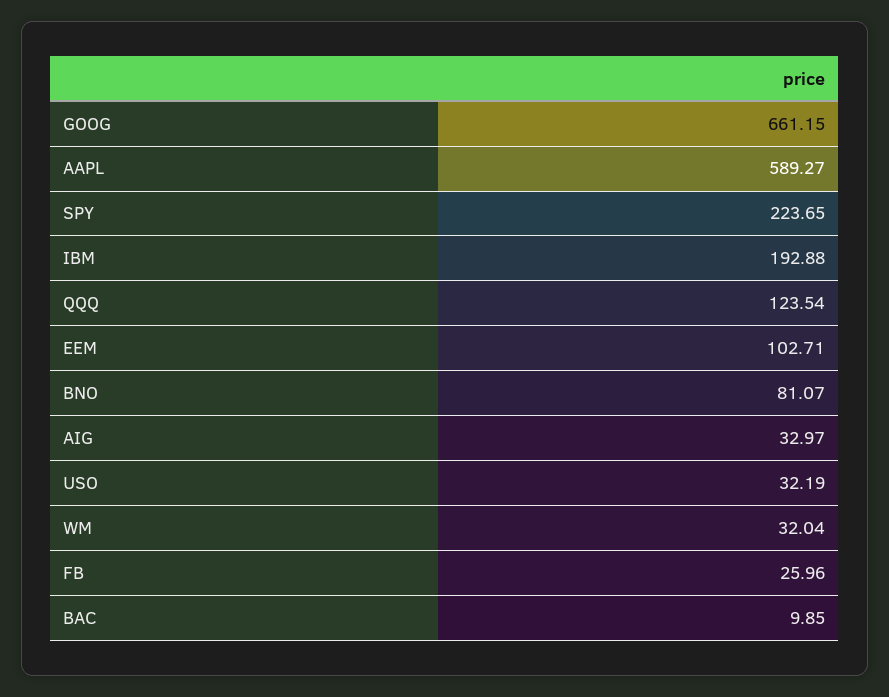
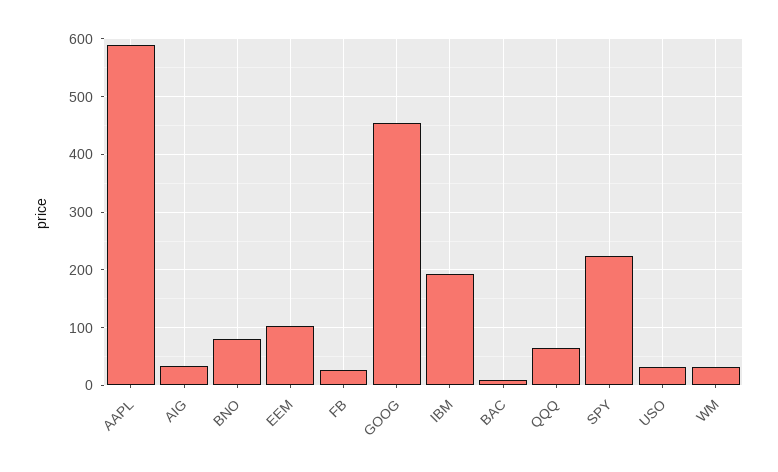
GOOG: 661.15 -> 460
QQQ: 123.54 -> 60

